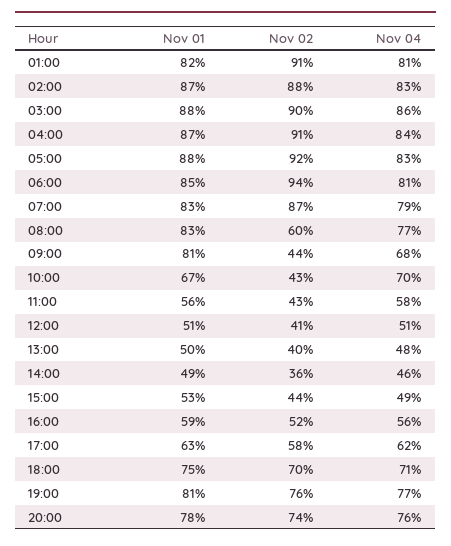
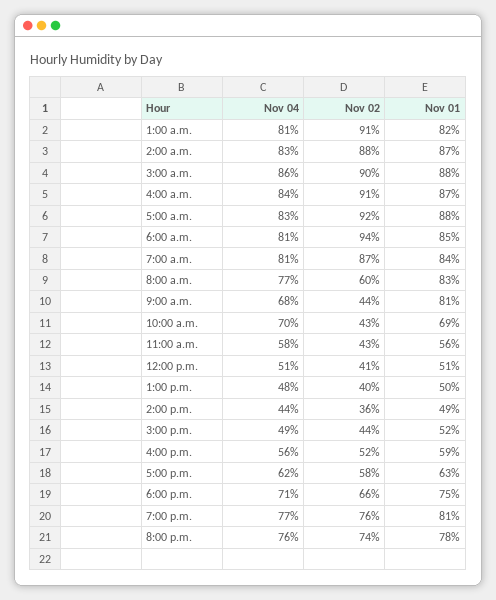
Nov 01, 07:00: 83 -> 84
Nov 04, 07:00: 79 -> 81
Nov 01, 10:00: 67 -> 69
Nov 04, 14:00: 46 -> 44
Nov 01, 15:00: 53 -> 52
Nov 02, 18:00: 70 -> 66

